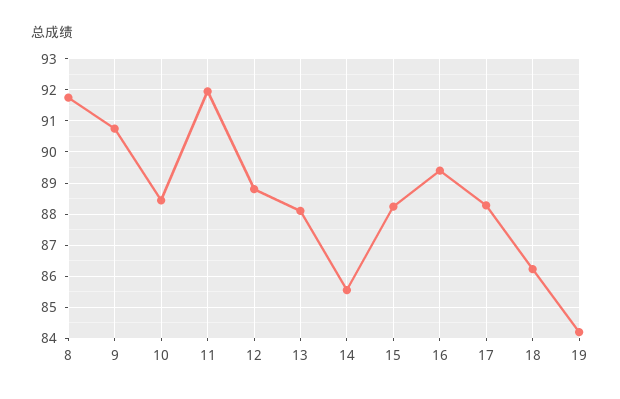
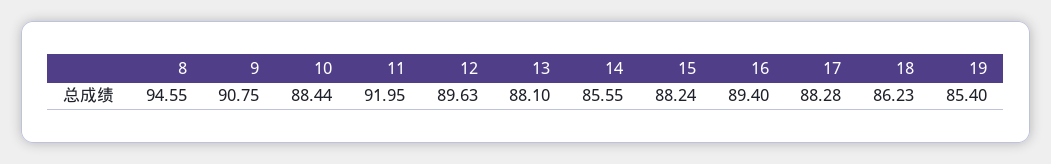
8: 91.8 -> 94.55
12: 88.8 -> 89.63
19: 84.2 -> 85.4

